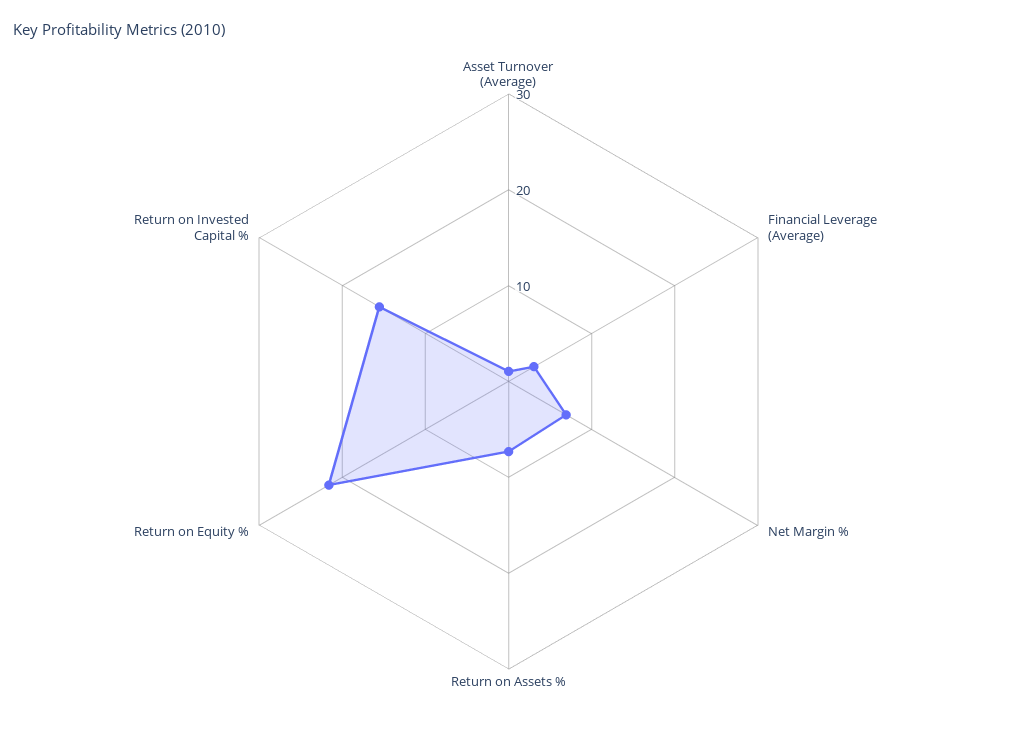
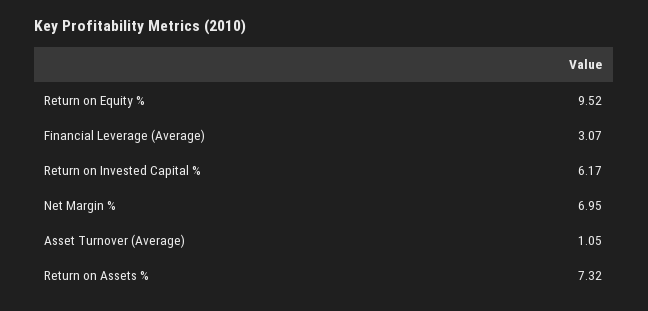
Return on Equity %: 22 -> 9.52
Return on Invested Capital %: 16 -> 6.17

